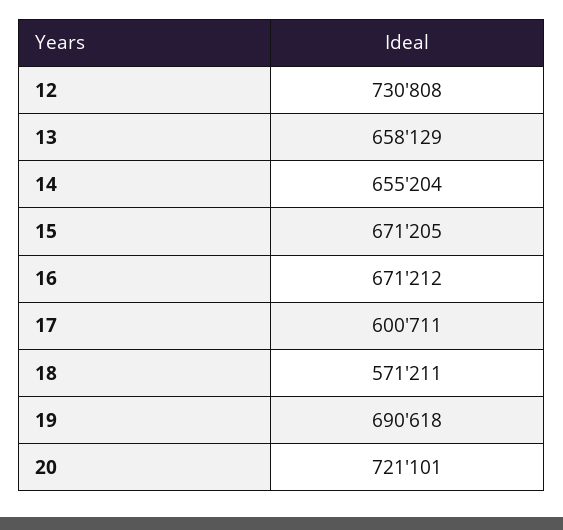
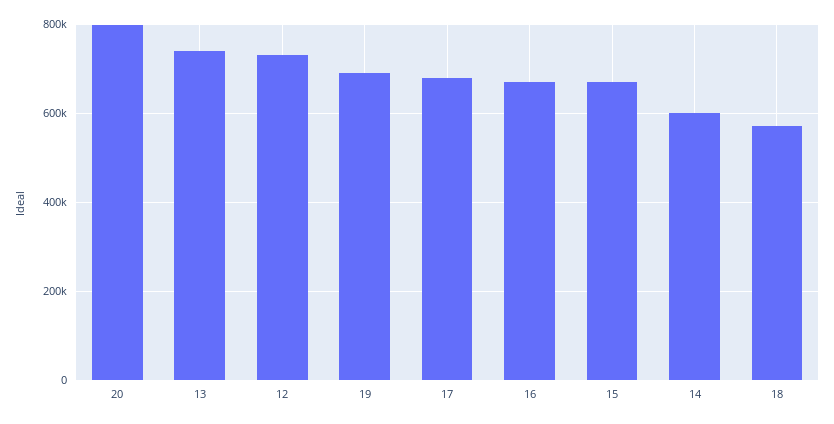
13: 658129 -> 740000
14: 655204 -> 600000
17: 600711 -> 680000
20: 721101 -> 800000

